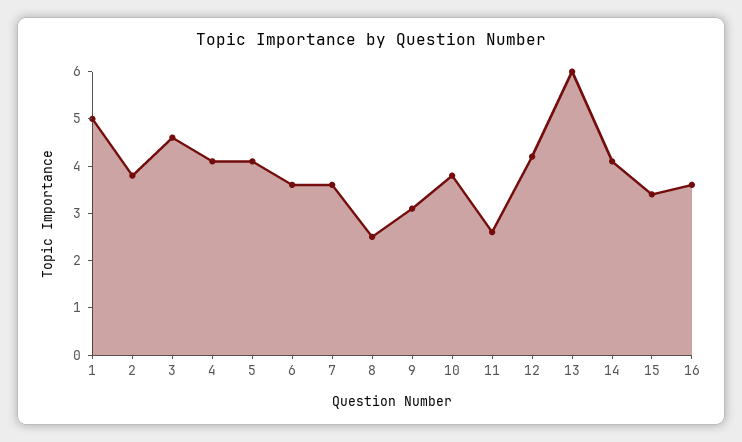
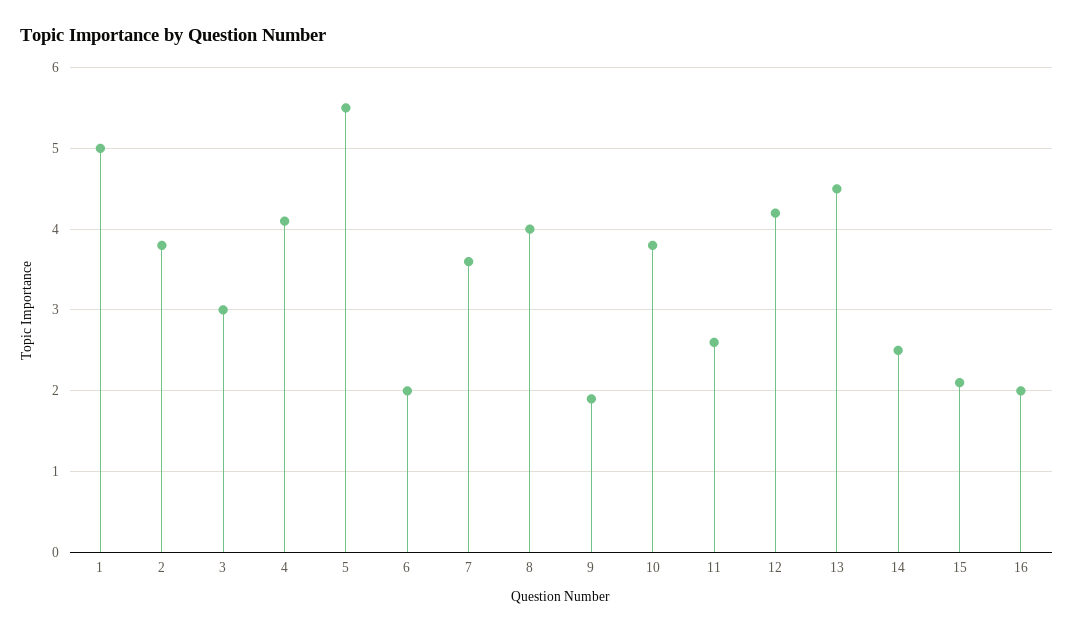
3: 4.5 -> 3
5: 4 -> 5.5
6: 3.5 -> 2
8: 2.5 -> 4
9: 3 -> 1.9
13: 6 -> 4.5
14: 4 -> 2.5
15: 3.5 -> 2.1
16: 3.5 -> 2

